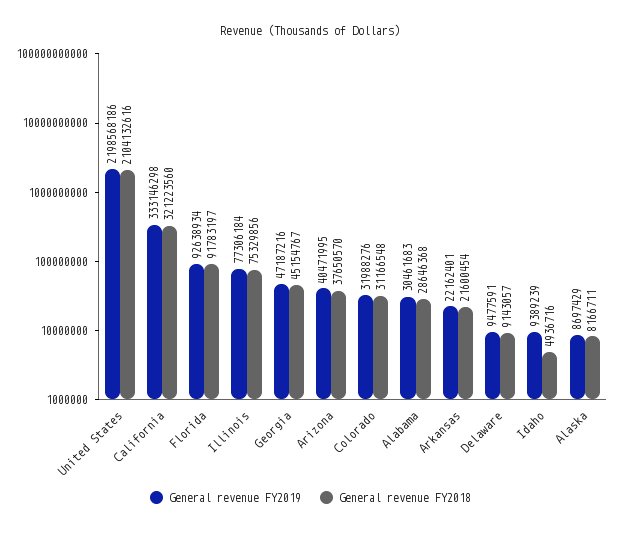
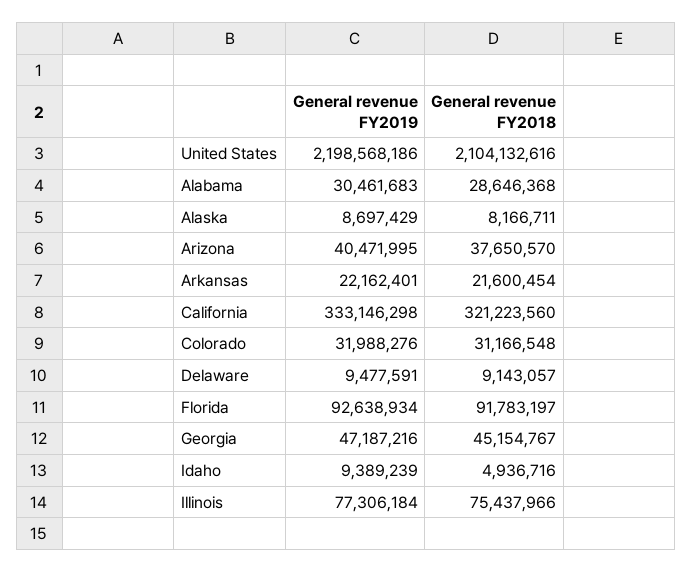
General revenue FY2018, Illinois: 75329856 -> 75437966

